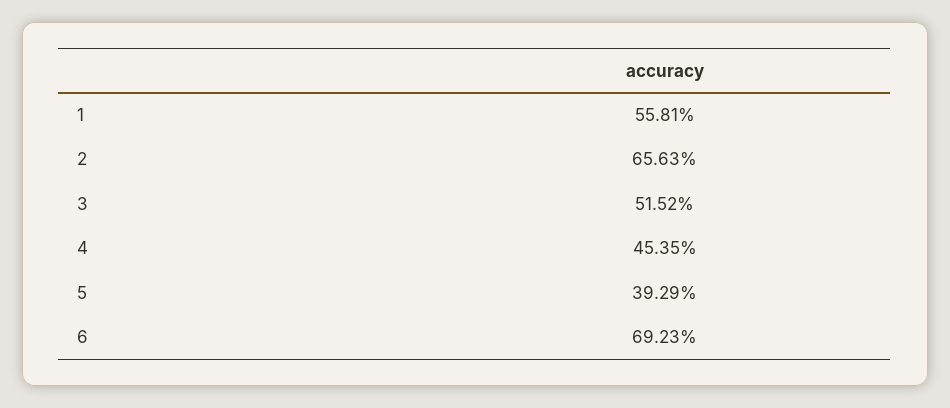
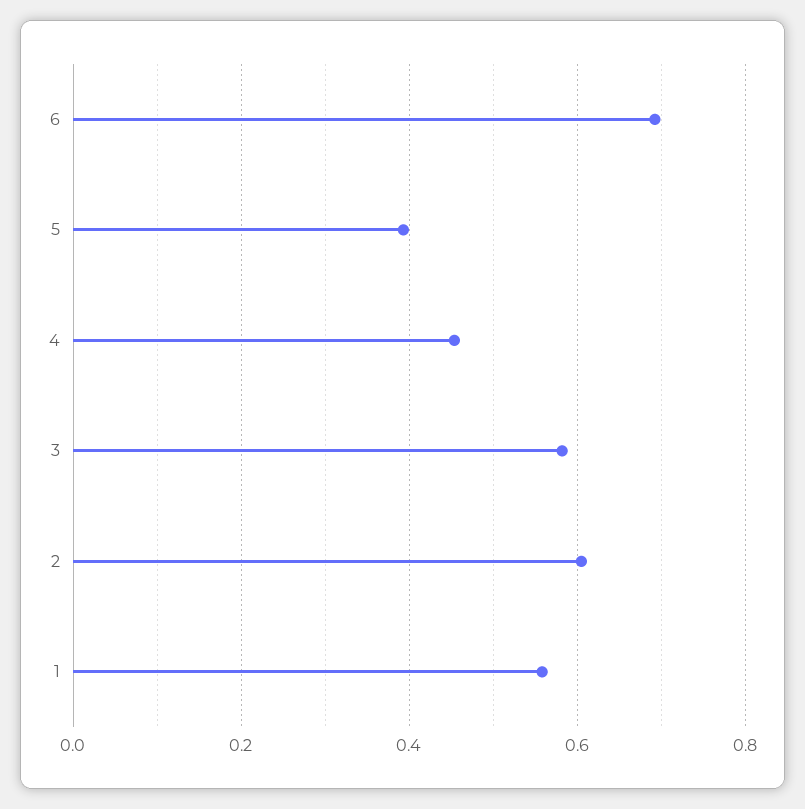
2: 0.6563 -> 0.6
3: 0.5152 -> 0.58

